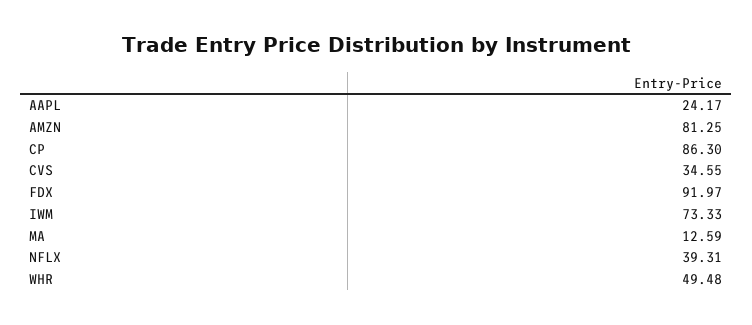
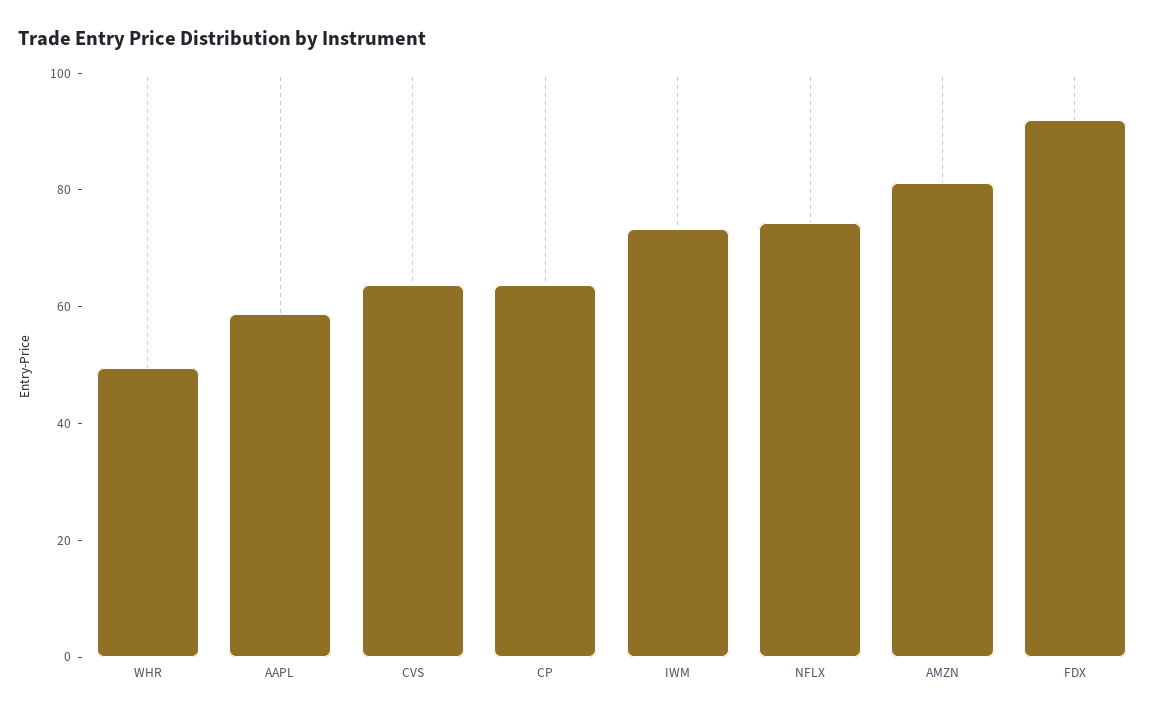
AAPL: 24.17 -> 60
CP: 86.3 -> 65
CVS: 34.55 -> 65
MA: 12.59 -> none
NFLX: 39.31 -> 75

